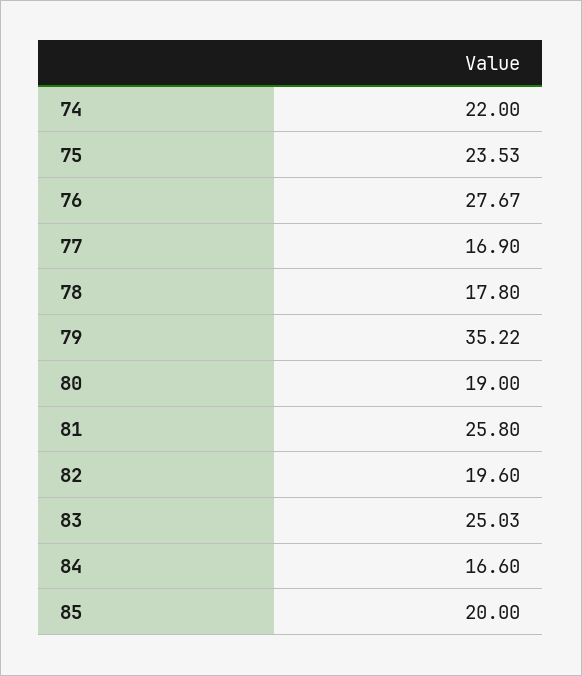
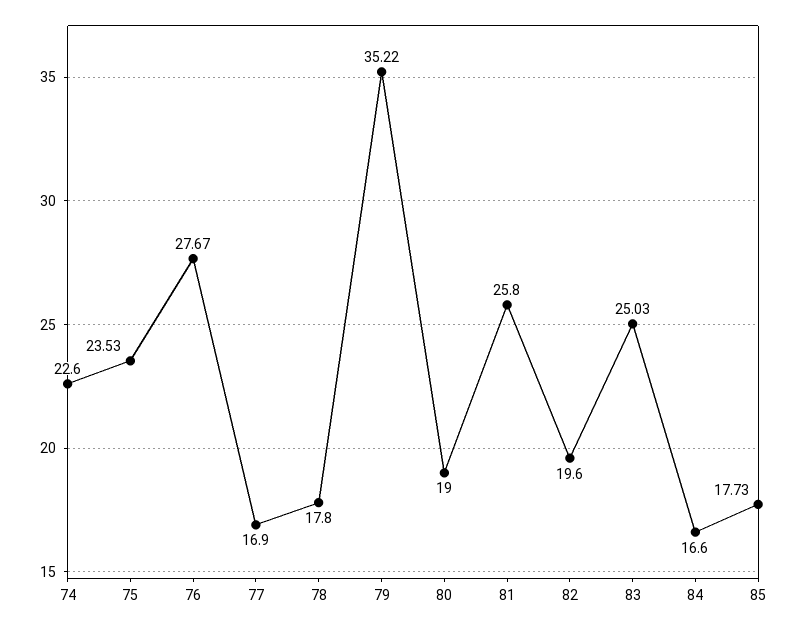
74: 22 -> 22.6
85: 20 -> 17.73

